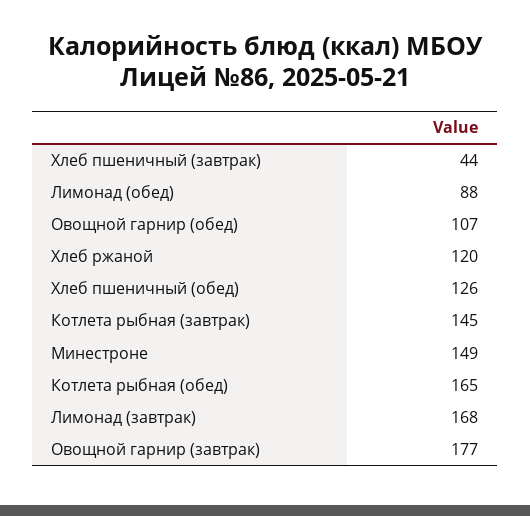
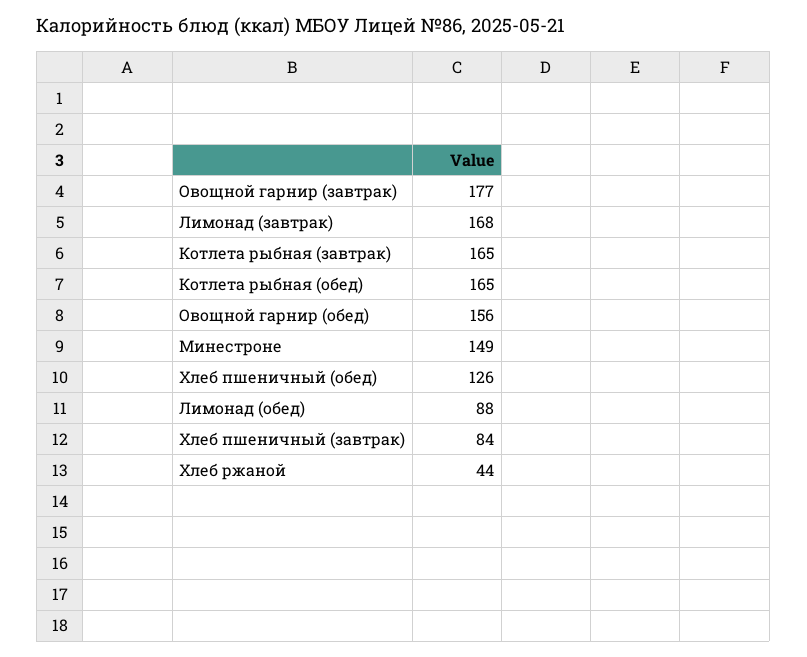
Хлеб пшеничный (завтрак): 44 -> 84
Овощной гарнир (обед): 107 -> 156
Хлеб ржаной: 120 -> 44
Котлета рыбная (завтрак): 145 -> 165

